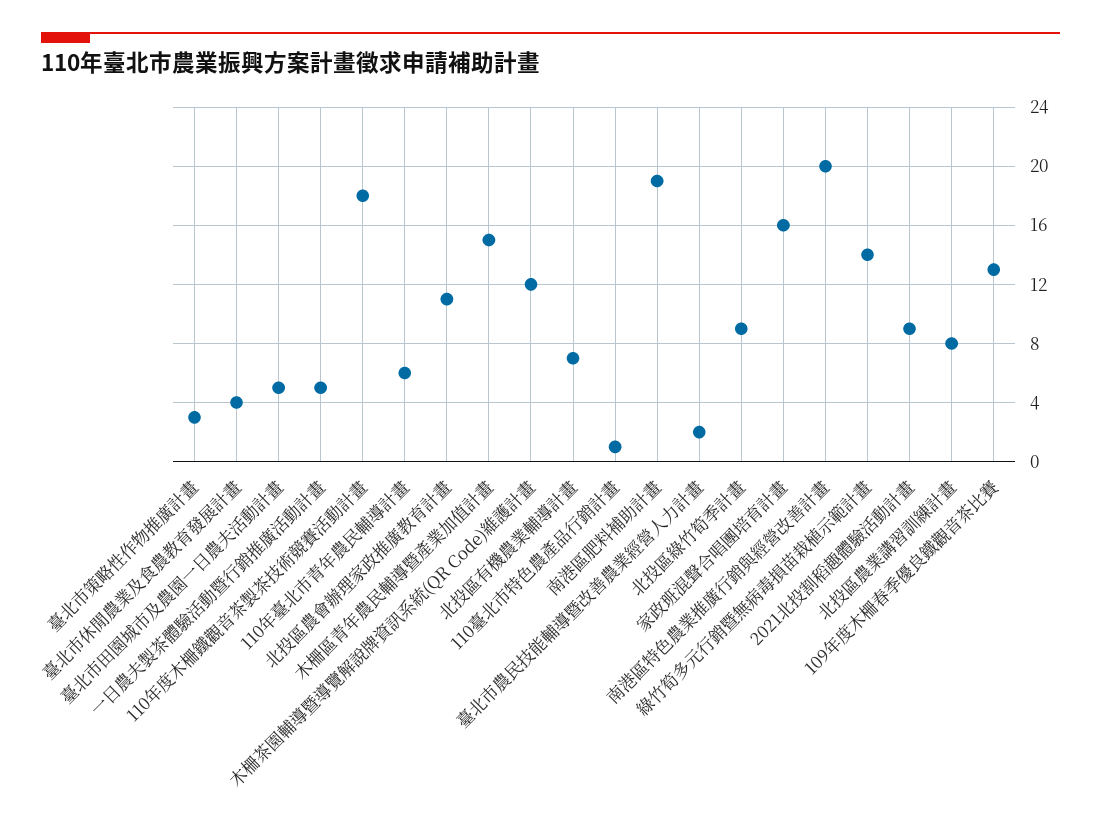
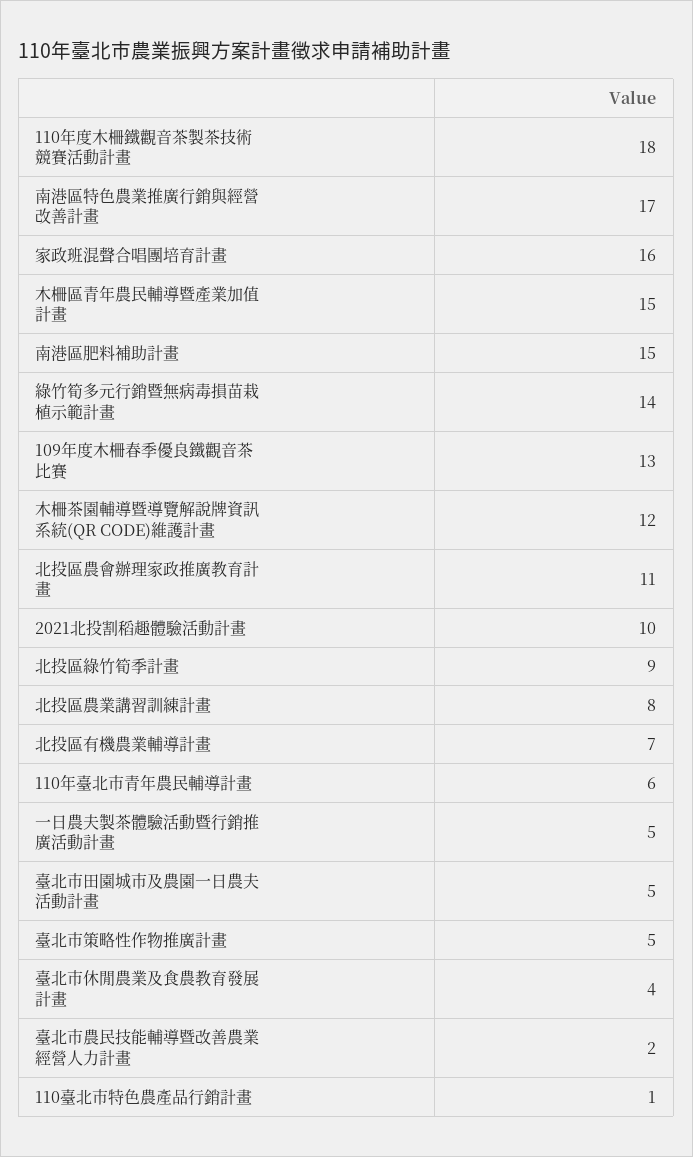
臺北市策略性作物推廣計畫: 3 -> 5
南港區肥料補助計畫: 19 -> 15
南港區特色農業推廣行銷與經營改善計畫: 20 -> 17
2021北投割稻趣體驗活動計畫: 9 -> 10

